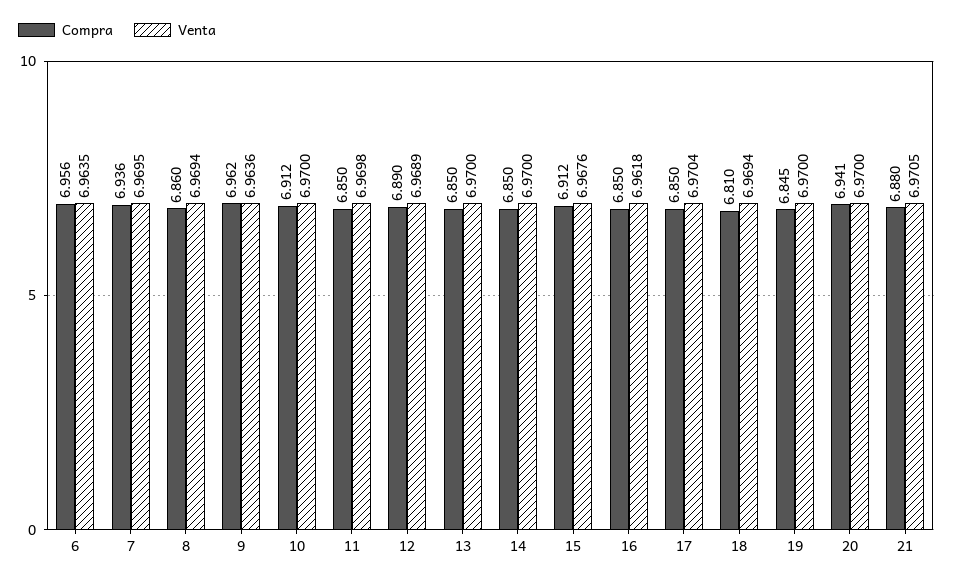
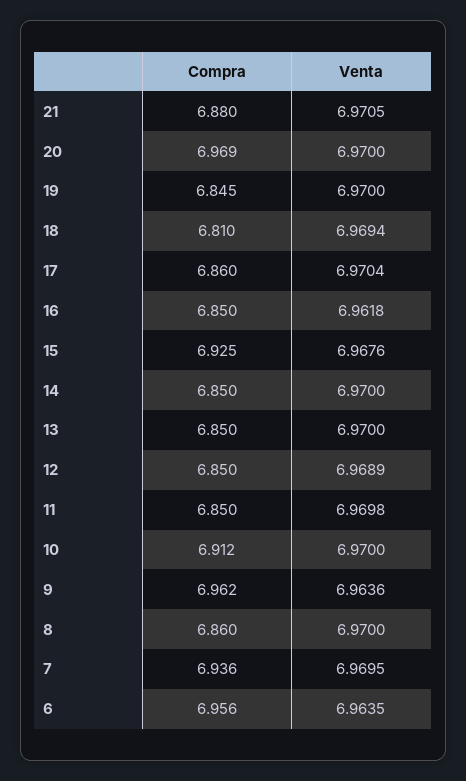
Venta, 8: 6.9694 -> 6.97
Compra, 12: 6.89 -> 6.85
Compra, 15: 6.912 -> 6.925
Compra, 17: 6.85 -> 6.86
Compra, 20: 6.941 -> 6.969

